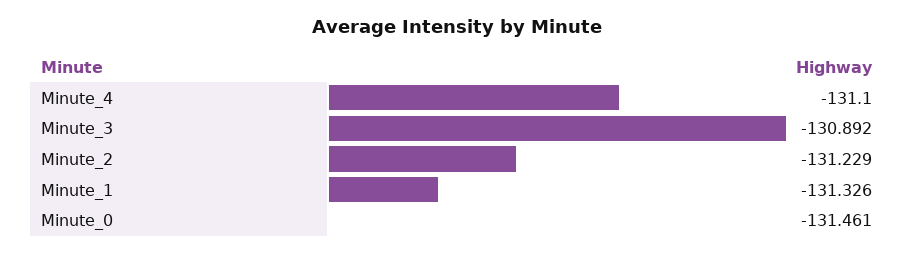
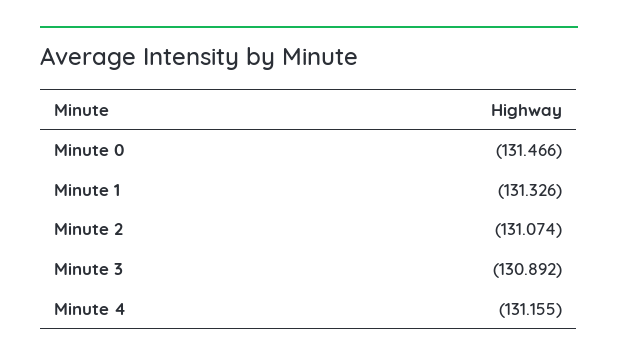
Minute_4: -131.1 -> -131.155
Minute_2: -131.229 -> -131.074
Minute_0: -131.461 -> -131.466

